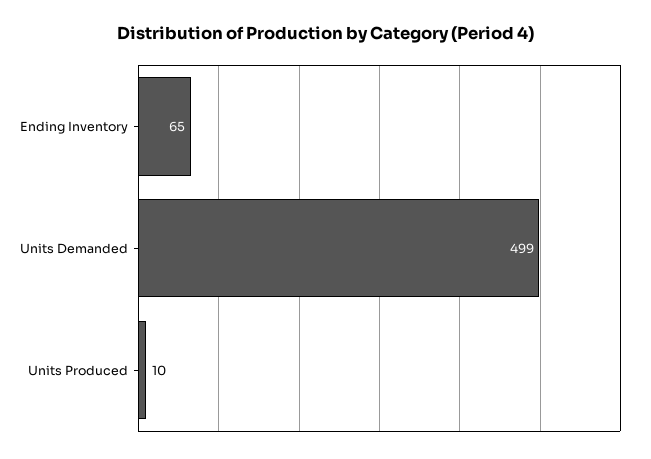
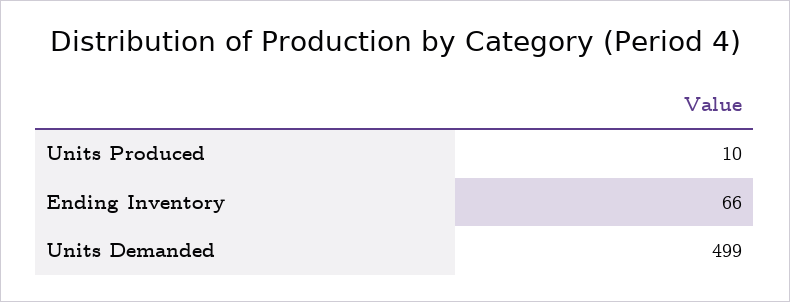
Ending Inventory: 65 -> 66

